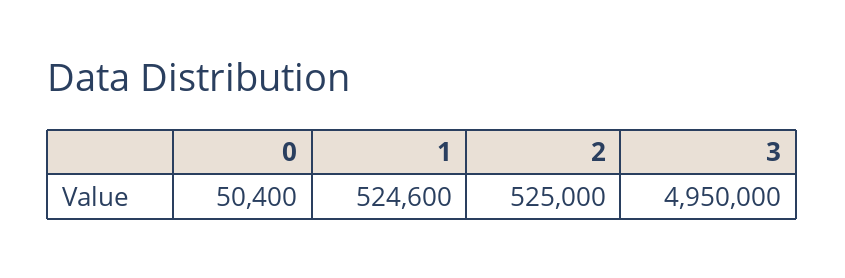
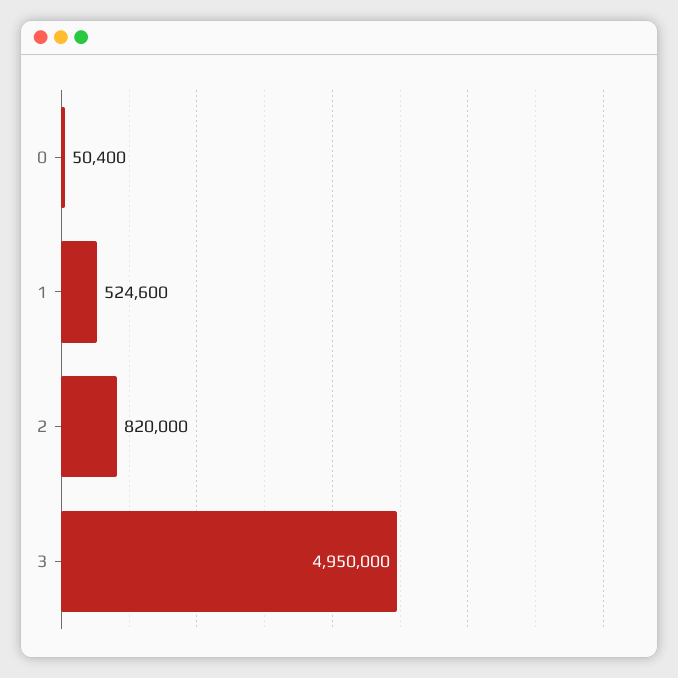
2: 525000 -> 820000

